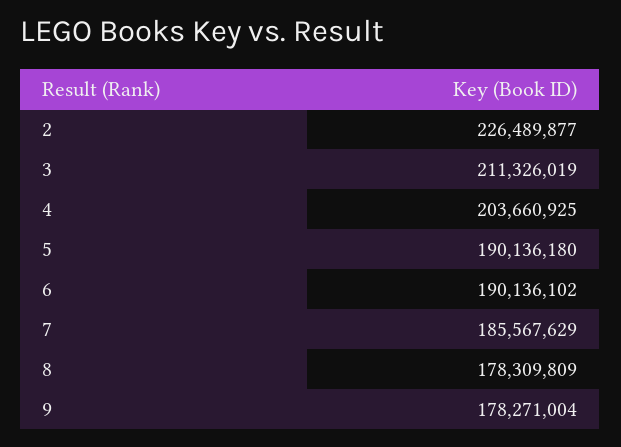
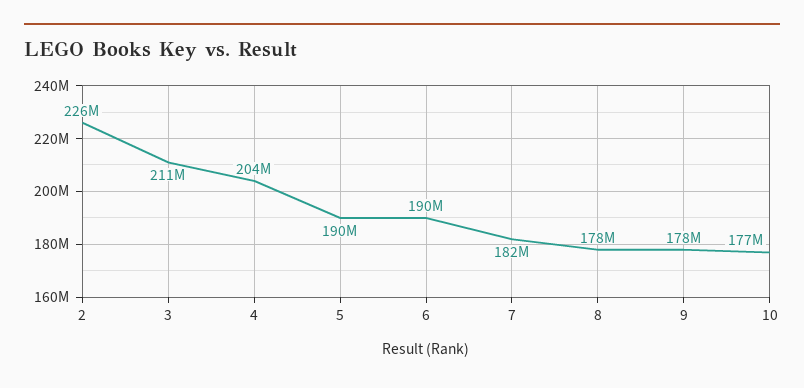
7: 185567629 -> 182000000
10: none -> 177000000

